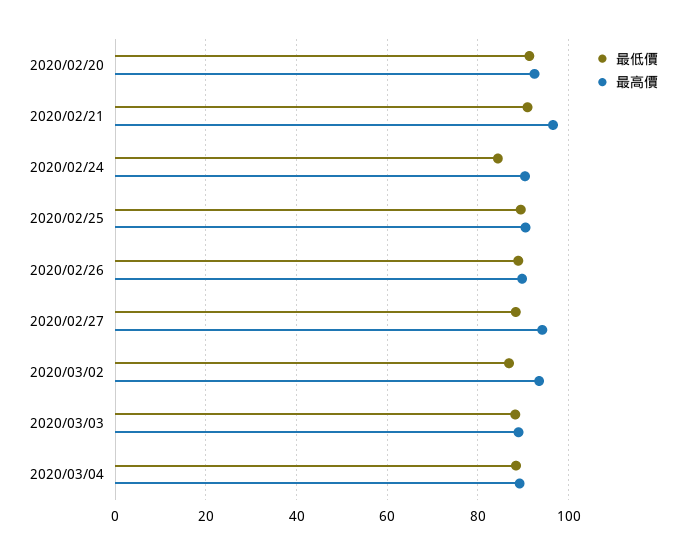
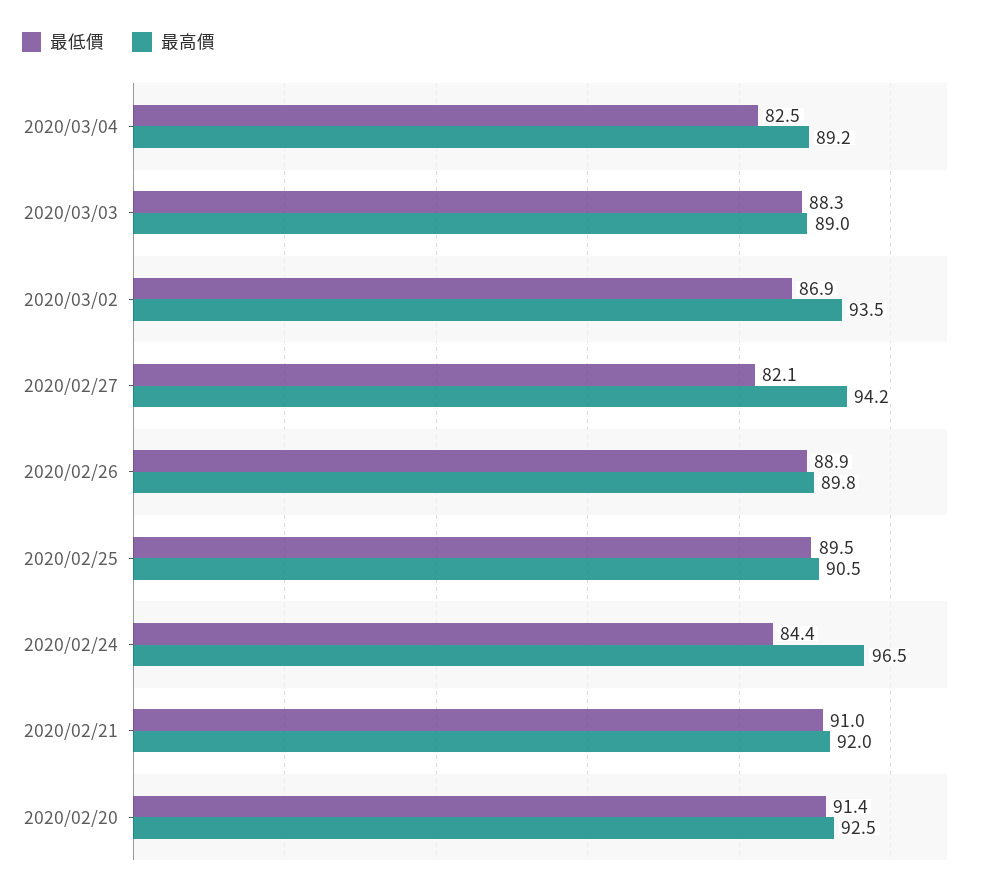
最高價, 2020/02/21: 96 -> 92
最高價, 2020/02/24: 90 -> 96.5
最低價, 2020/02/27: 88 -> 82.1
最低價, 2020/03/04: 88 -> 82.5

